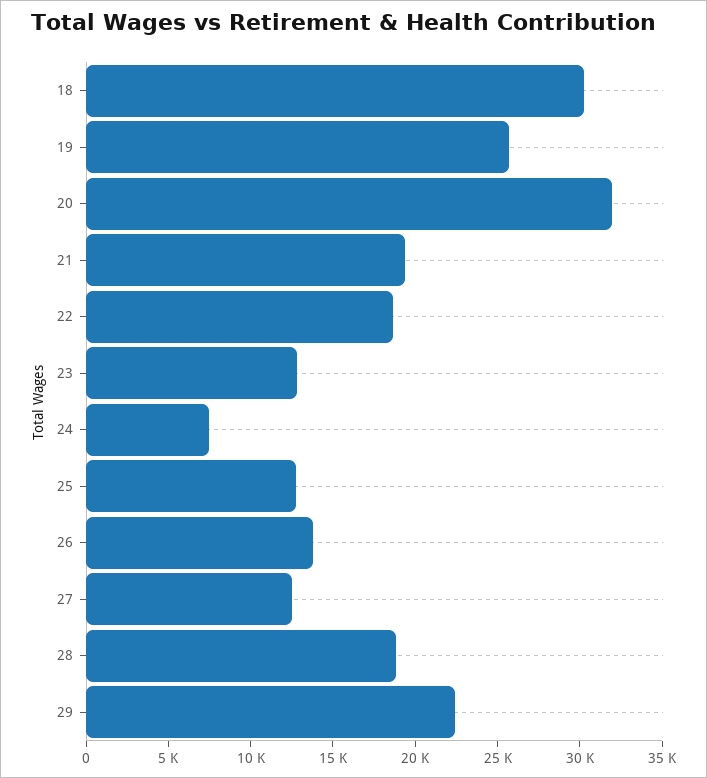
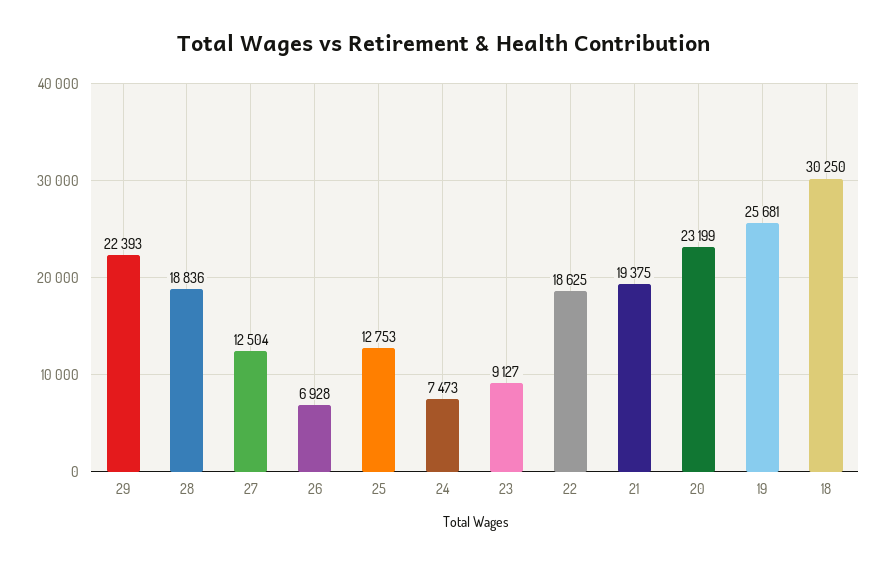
20: 32000 -> 23199
23: 13000 -> 9127
26: 14000 -> 6928

